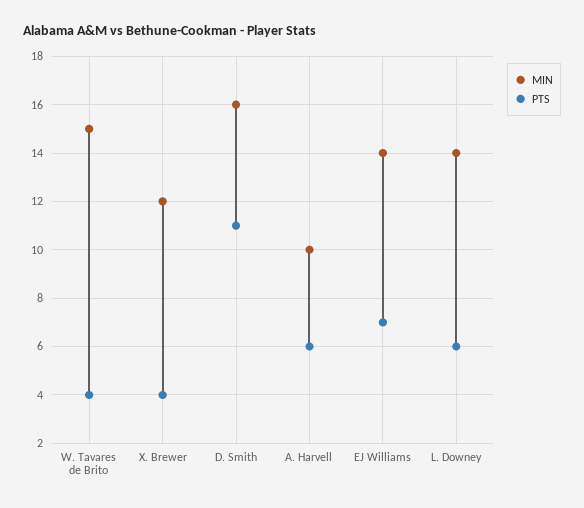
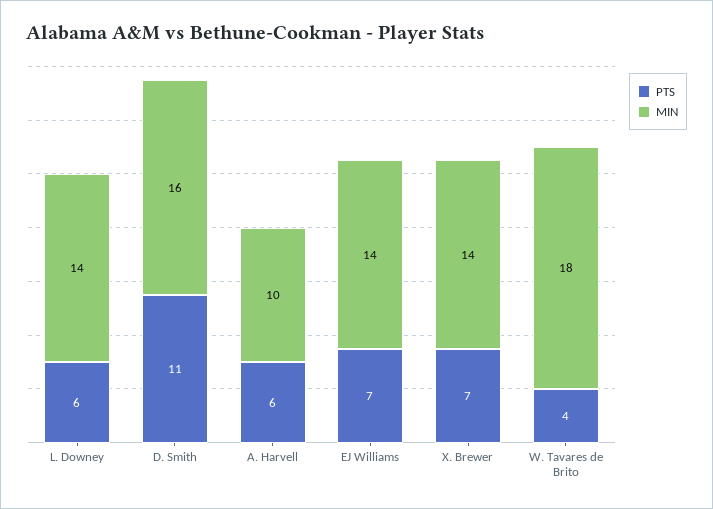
MIN, W. Tavares de Brito: 15 -> 18
MIN, X. Brewer: 12 -> 14
PTS, X. Brewer: 4 -> 7

